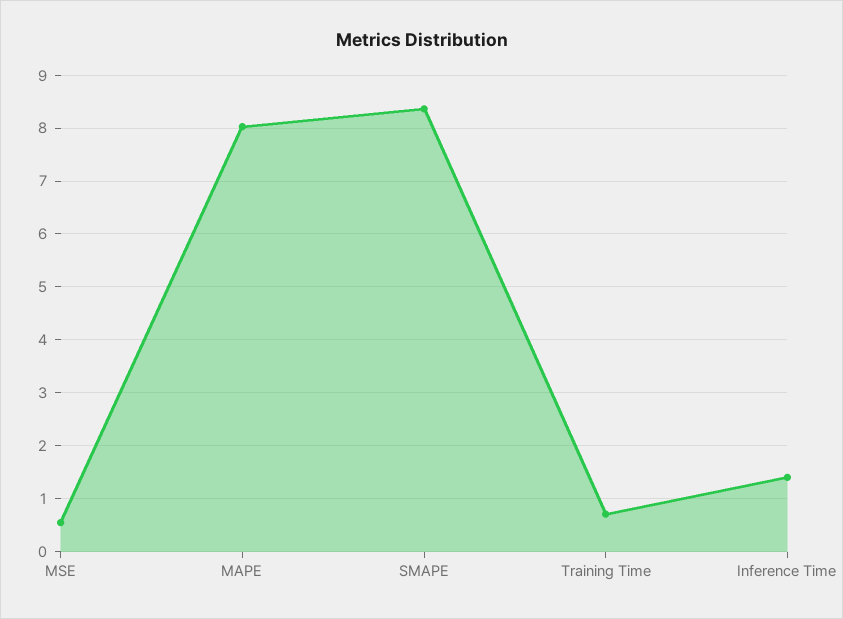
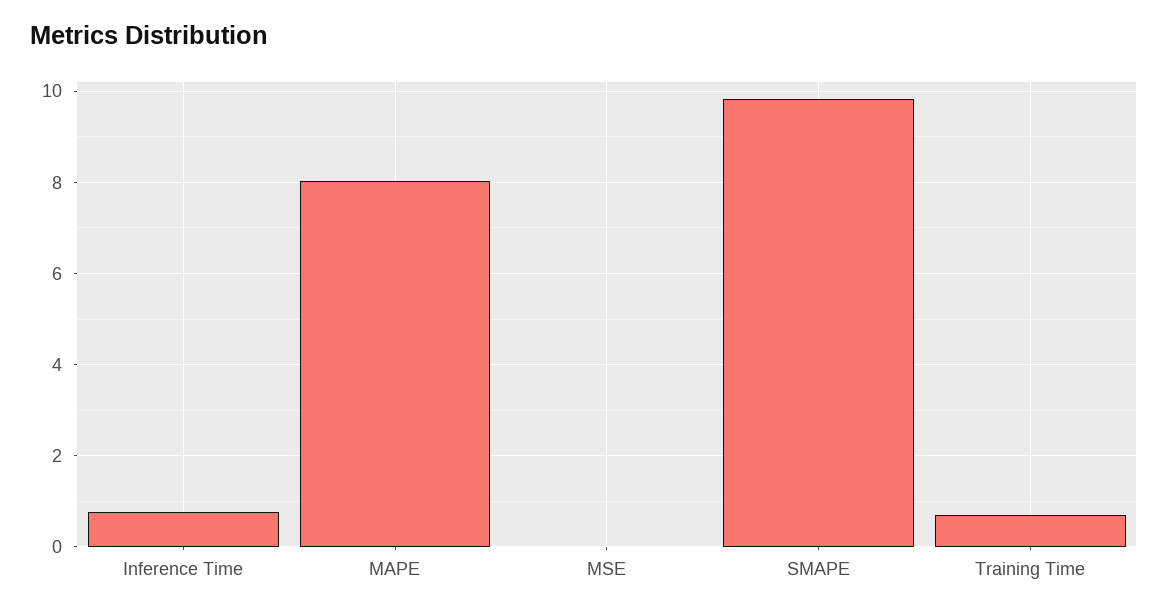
MSE: 0.6 -> 0
SMAPE: 8.4 -> 9.8
Inference Time: 1.4 -> 0.8

